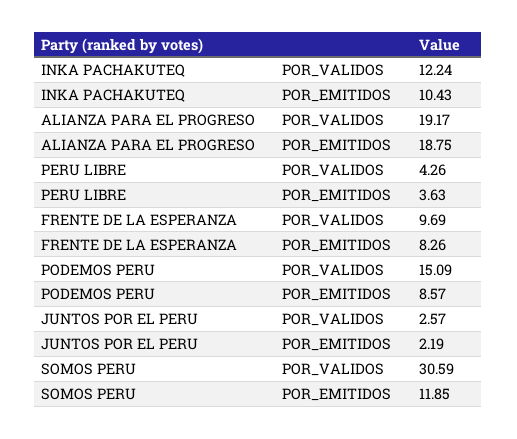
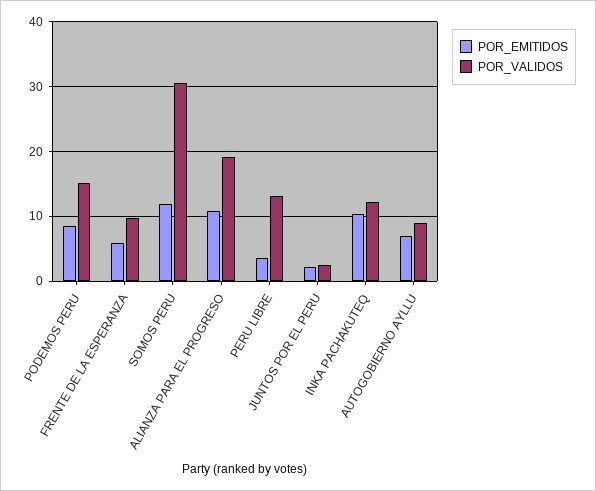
POR_EMITIDOS, ALIANZA PARA EL PROGRESO: 18.75 -> 11
POR_VALIDOS, PERU LIBRE: 4.26 -> 13
POR_EMITIDOS, FRENTE DE LA ESPERANZA: 8.26 -> 6
POR_EMITIDOS, AUTOGOBIERNO AYLLU: none -> 7
POR_VALIDOS, AUTOGOBIERNO AYLLU: none -> 9

